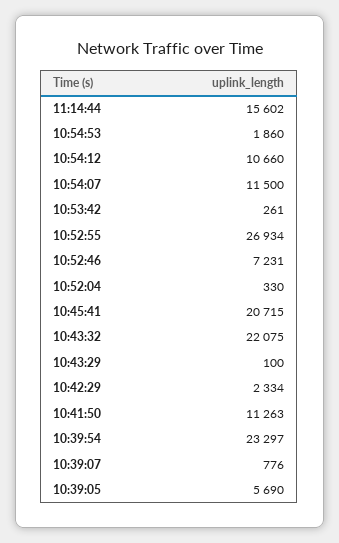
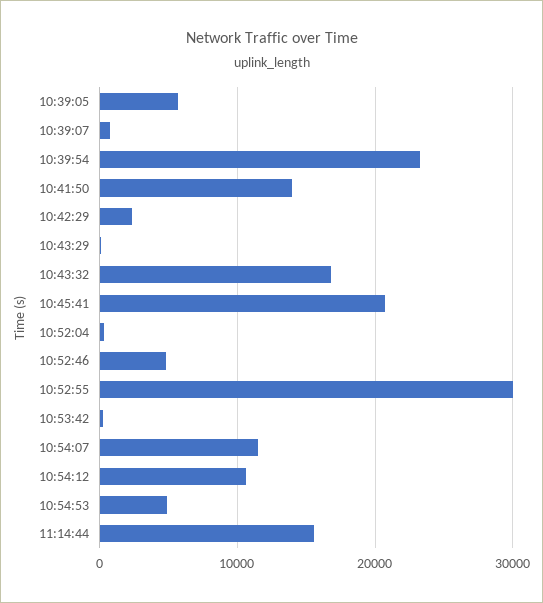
10:54:53: 1860 -> 5000
10:52:55: 26934 -> 30000
10:52:46: 7231 -> 5000
10:43:32: 22075 -> 17000
10:41:50: 11263 -> 14000

